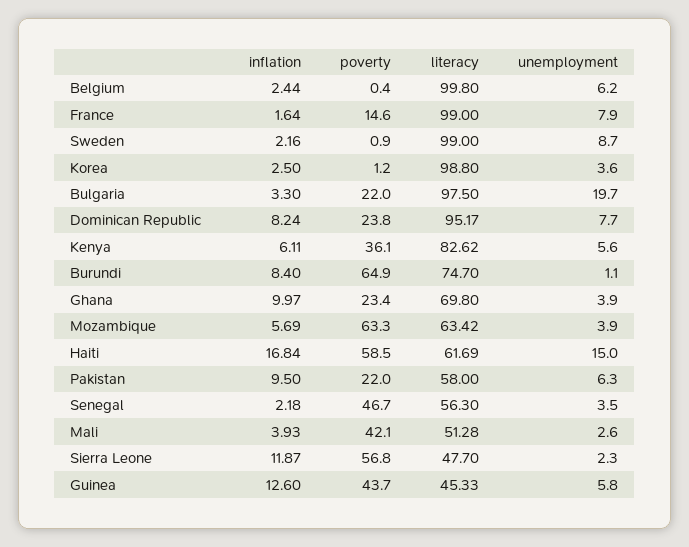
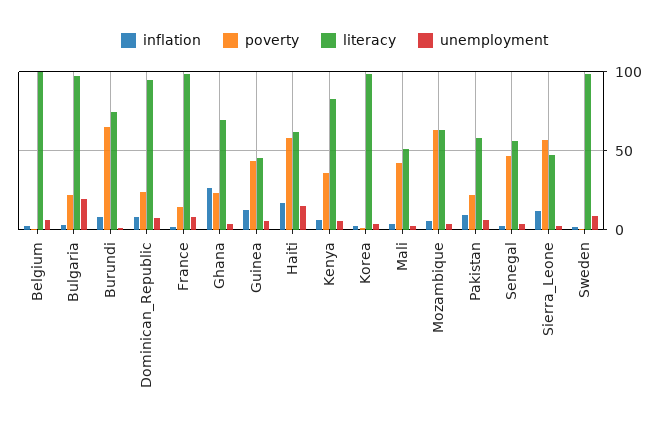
inflation, Ghana: 9.97 -> 25

